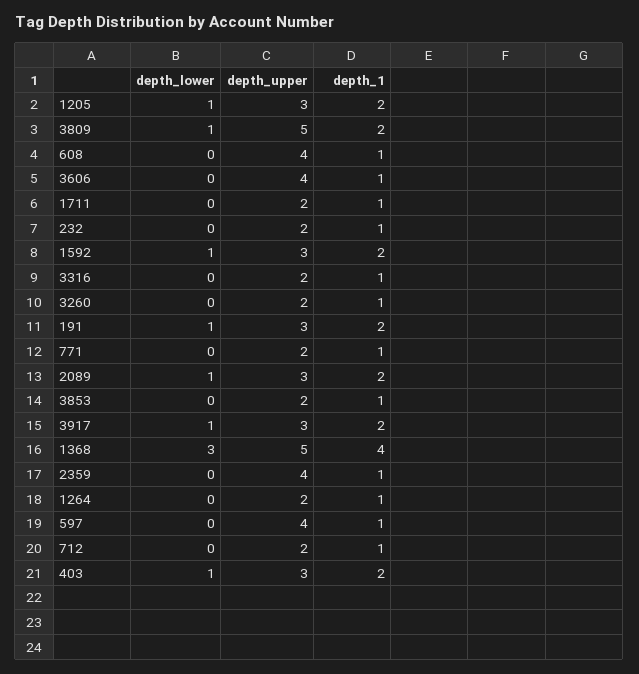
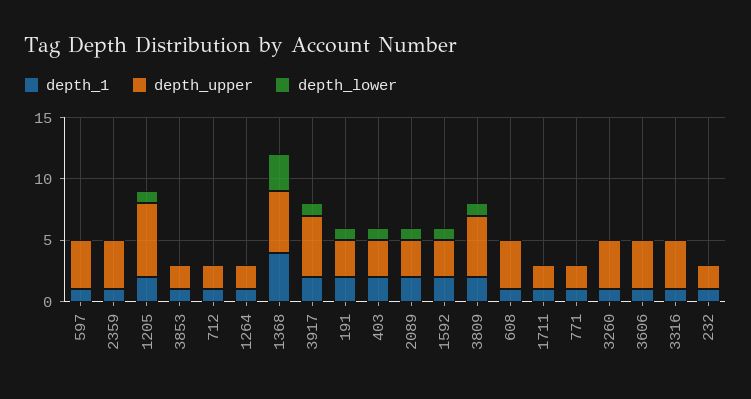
depth_upper, 1205: 3 -> 6
depth_upper, 3316: 2 -> 4
depth_upper, 3260: 2 -> 4
depth_upper, 3917: 3 -> 5

